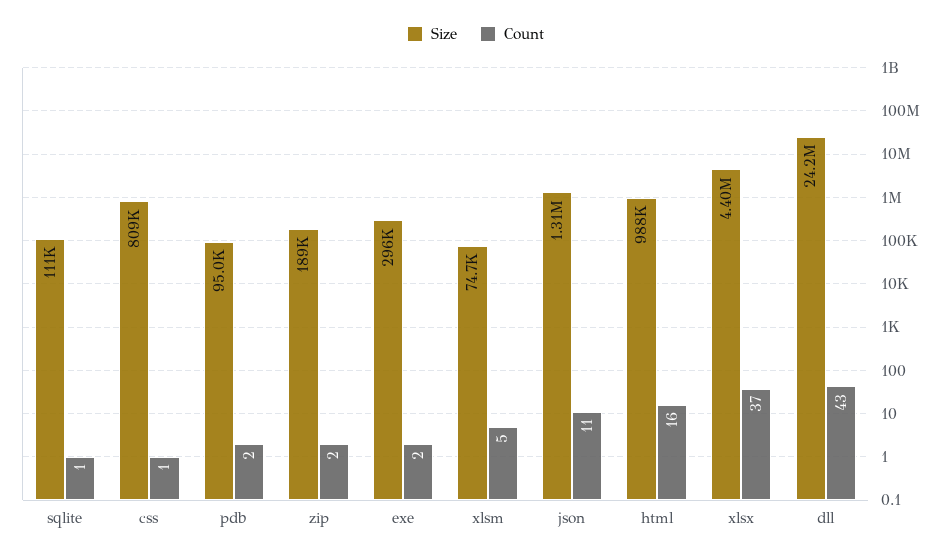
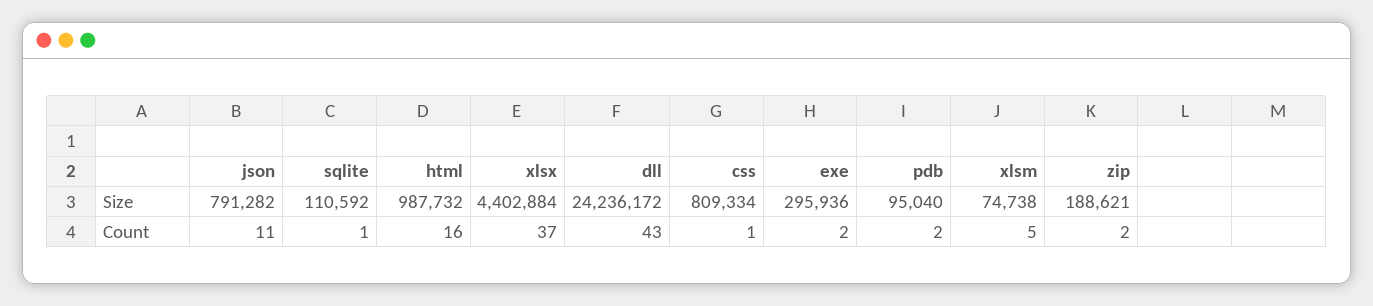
Size, json: 1310000 -> 791282

